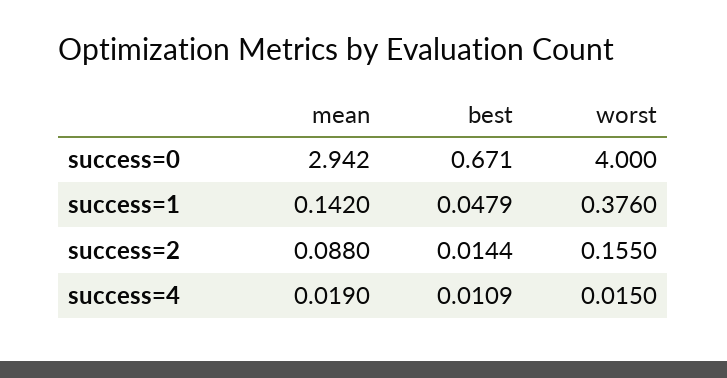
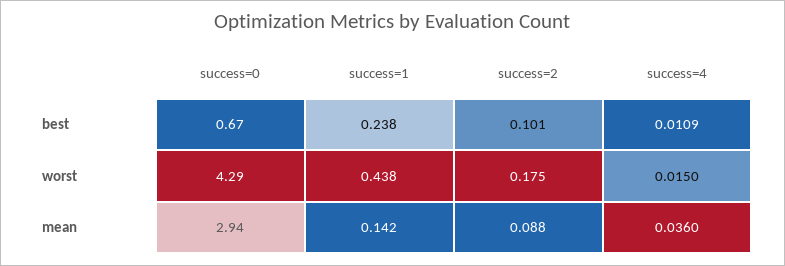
worst, success=0: 4 -> 4.29
best, success=1: 0.0479 -> 0.238
worst, success=1: 0.376 -> 0.438
best, success=2: 0.0144 -> 0.101
worst, success=2: 0.155 -> 0.175
mean, success=4: 0.019 -> 0.036

